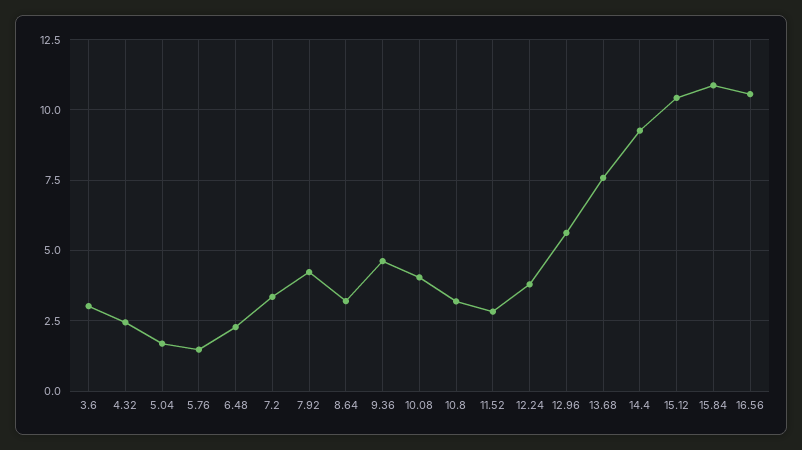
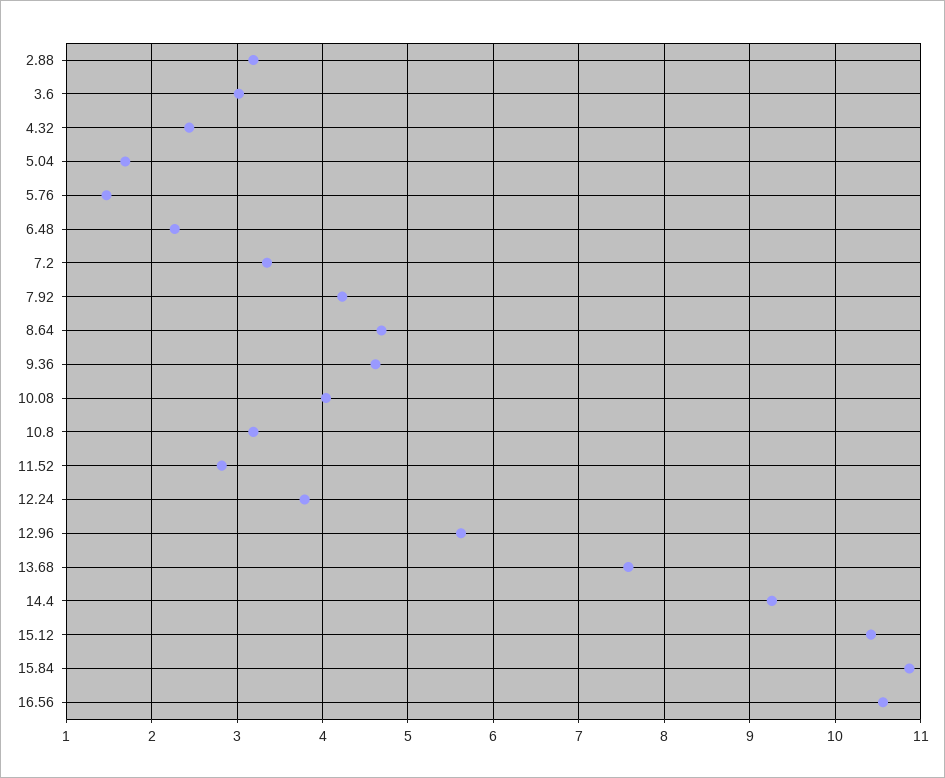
8.64: 3.25 -> 4.7
2.88: none -> 3.2

